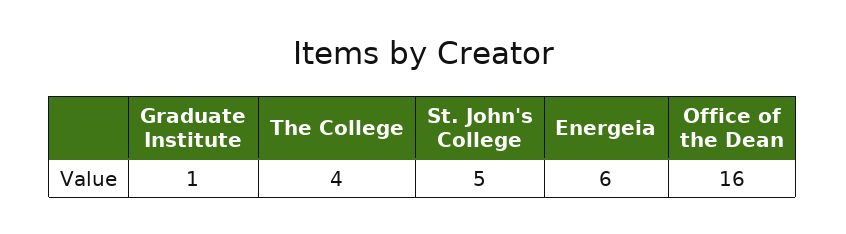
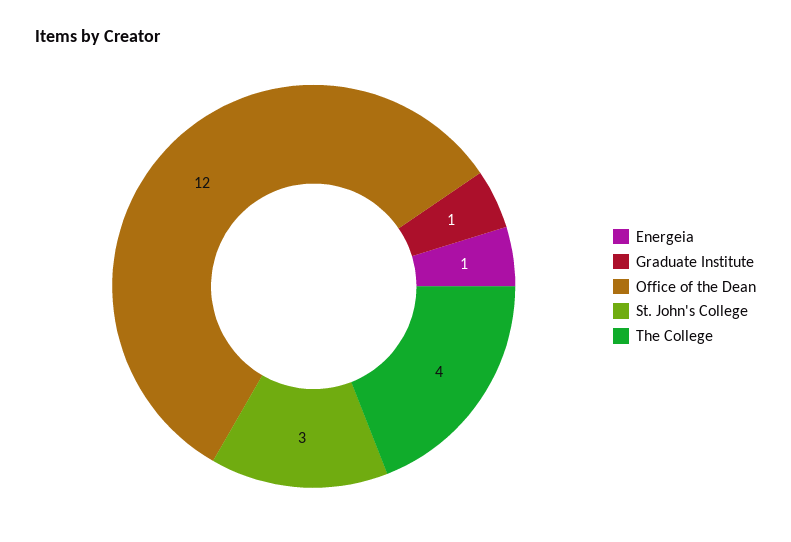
St. John's College: 5 -> 3
Energeia: 6 -> 1
Office of the Dean: 16 -> 12

